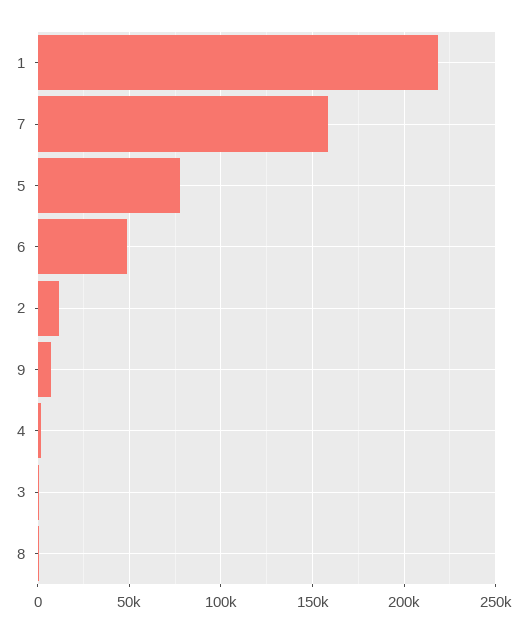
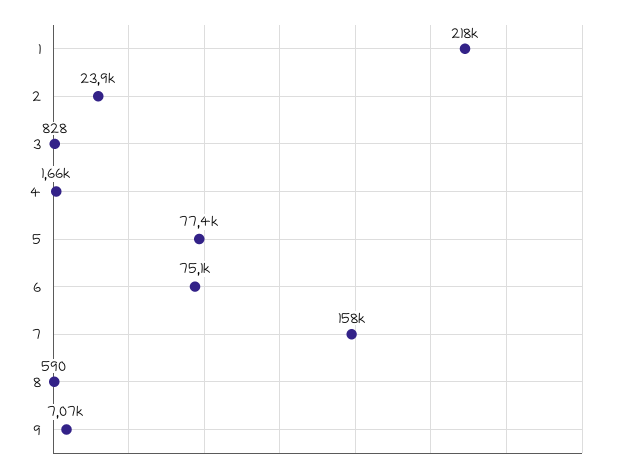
6: 50000 -> 75100
2: 10000 -> 23900

